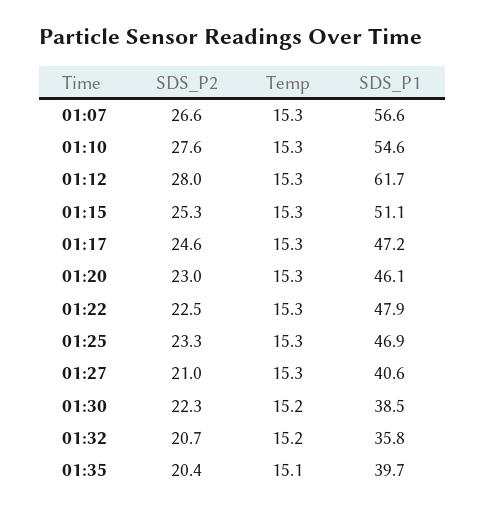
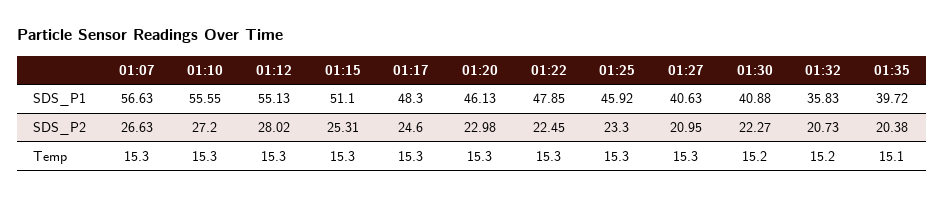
SDS_P2, 01:10: 27.6 -> 27.2
SDS_P1, 01:10: 54.6 -> 55.55
SDS_P1, 01:12: 61.7 -> 55.13
SDS_P1, 01:17: 47.2 -> 48.3
SDS_P1, 01:25: 46.9 -> 45.92
SDS_P1, 01:30: 38.5 -> 40.88

